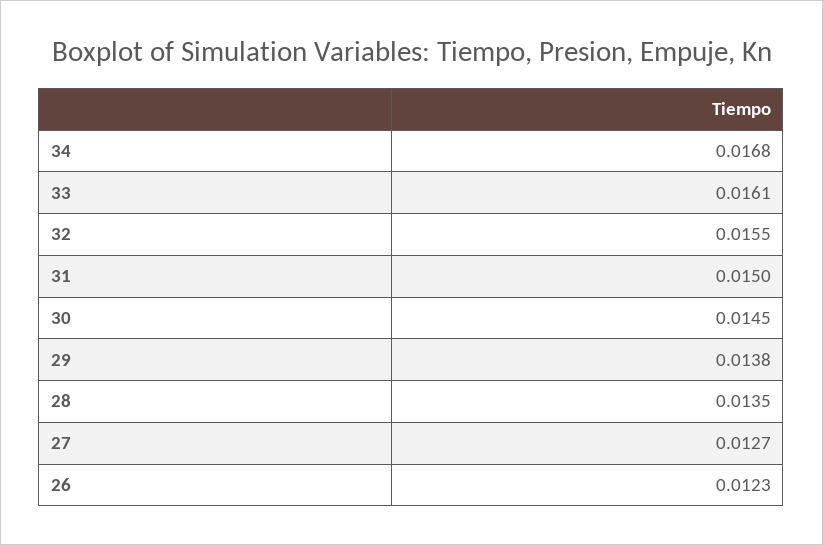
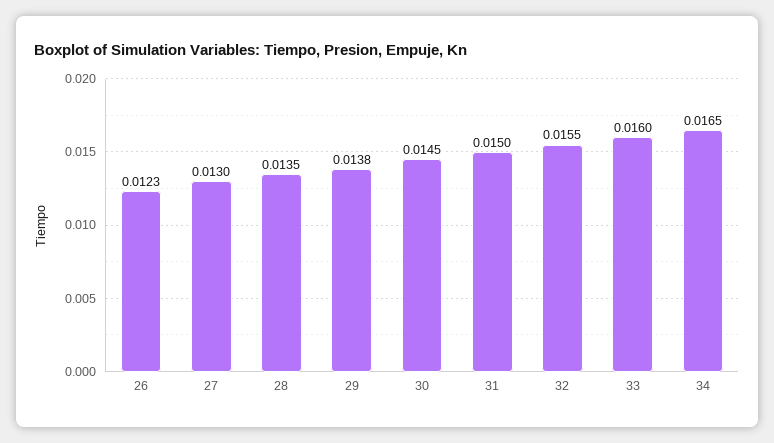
34: 0.0168 -> 0.0165
33: 0.0161 -> 0.016
27: 0.0127 -> 0.013

